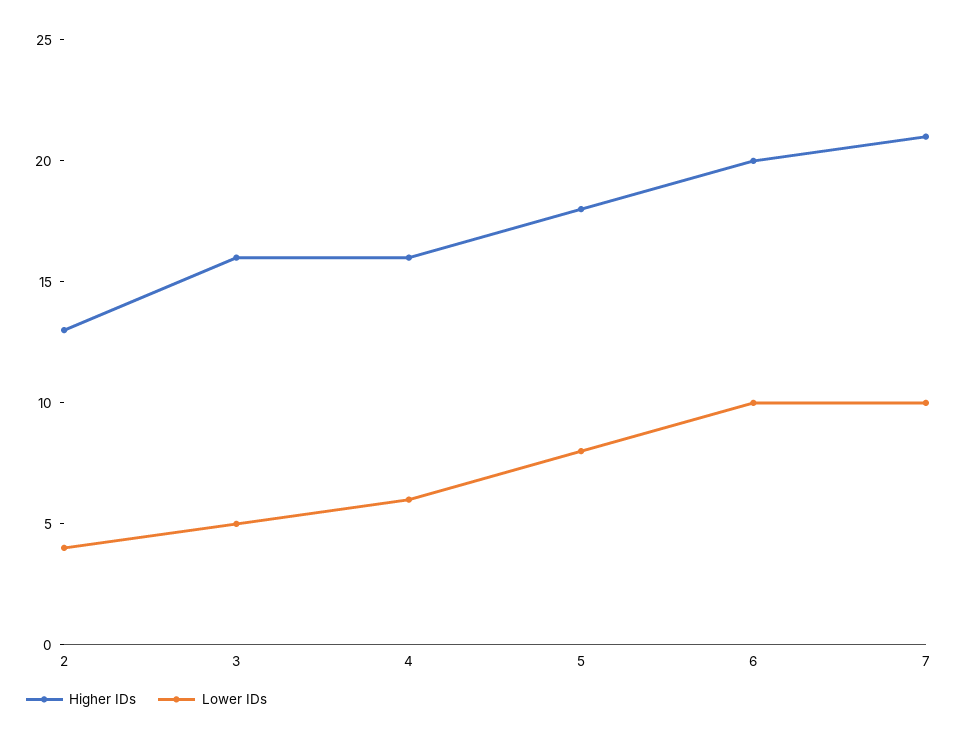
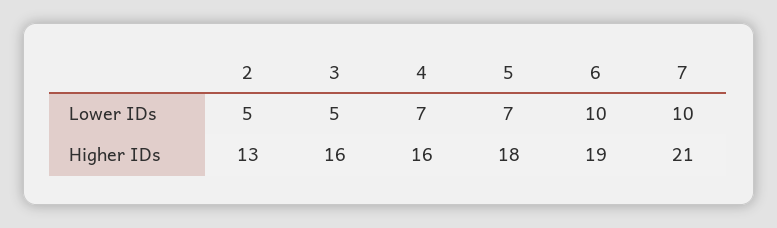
Lower IDs, 2: 4 -> 5
Lower IDs, 4: 6 -> 7
Lower IDs, 5: 8 -> 7
Higher IDs, 6: 20 -> 19

